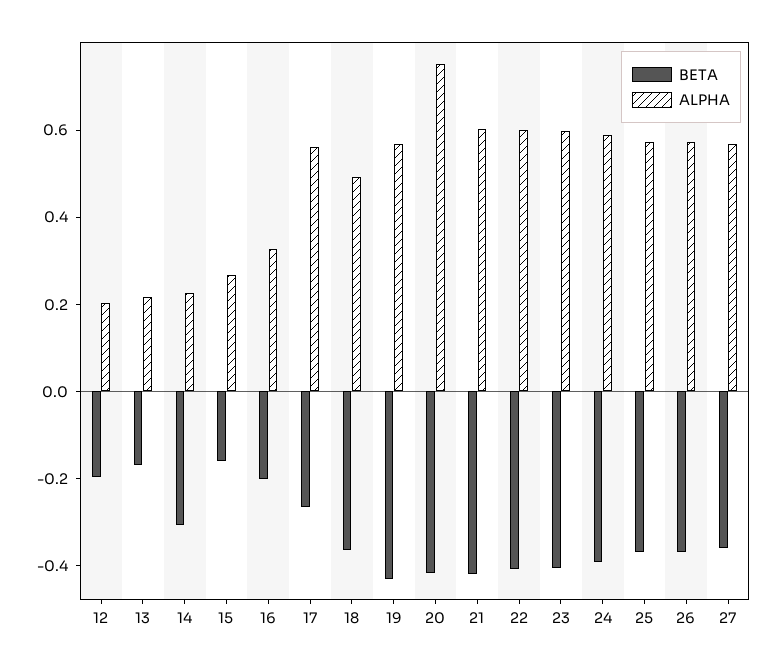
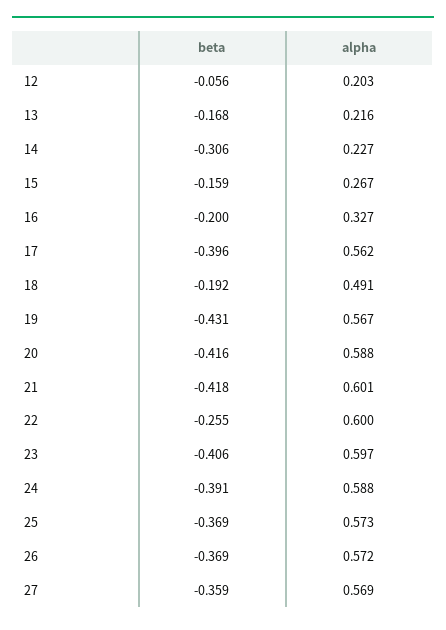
BETA, 12: -0.2 -> -0.056
BETA, 17: -0.25 -> -0.396
BETA, 18: -0.35 -> -0.192
ALPHA, 20: 0.75 -> 0.588
BETA, 22: -0.4 -> -0.255

